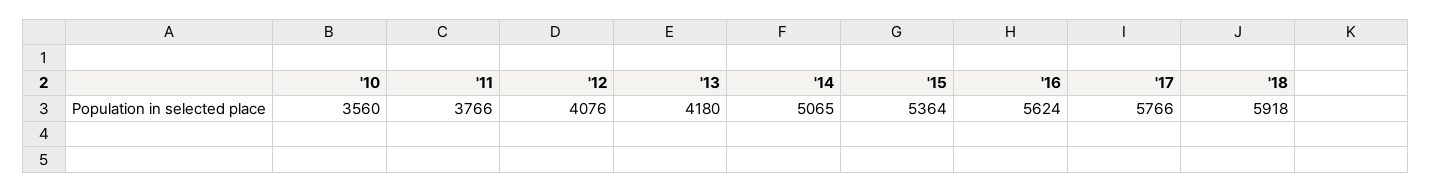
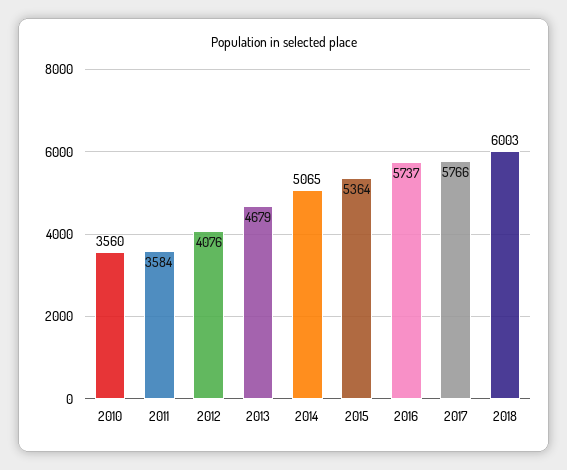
'11: 3766 -> 3584
'13: 4180 -> 4679
'16: 5624 -> 5737
'18: 5918 -> 6003

